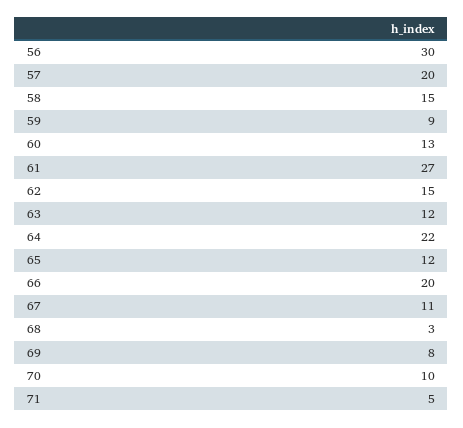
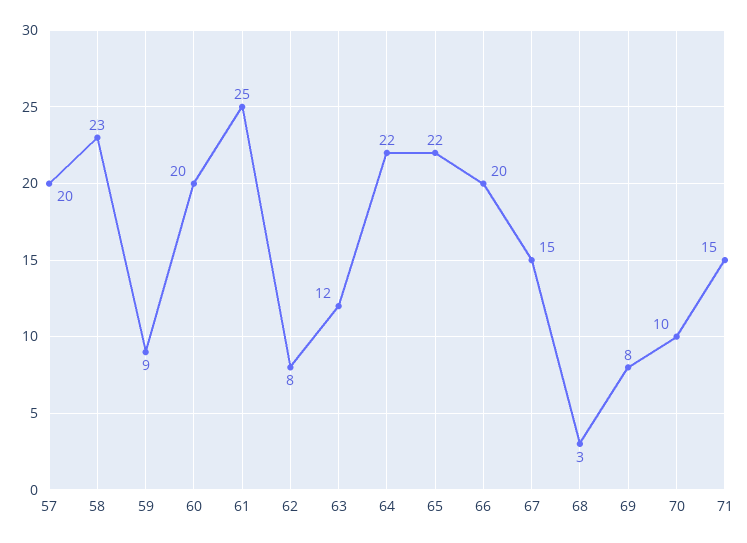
56: 30 -> none
58: 15 -> 23
60: 13 -> 20
61: 27 -> 25
62: 15 -> 8
65: 12 -> 22
67: 11 -> 15
71: 5 -> 15

